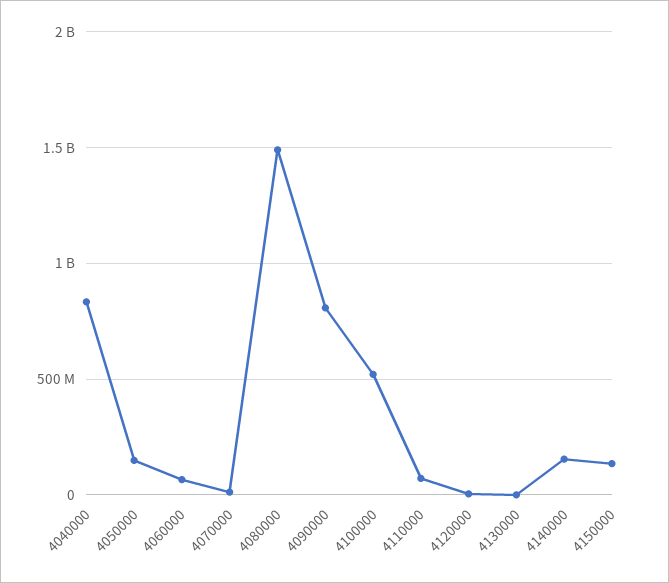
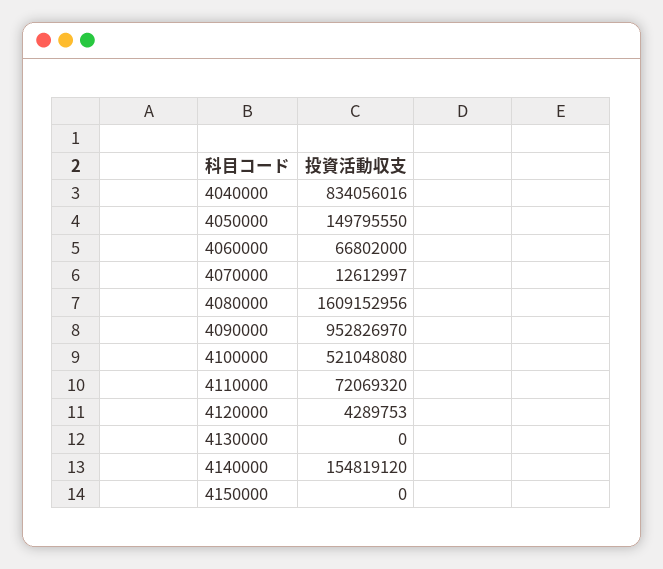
4080000: 1500000000 -> 1609152956
4090000: 800000000 -> 952826970
4150000: 150000000 -> 0

